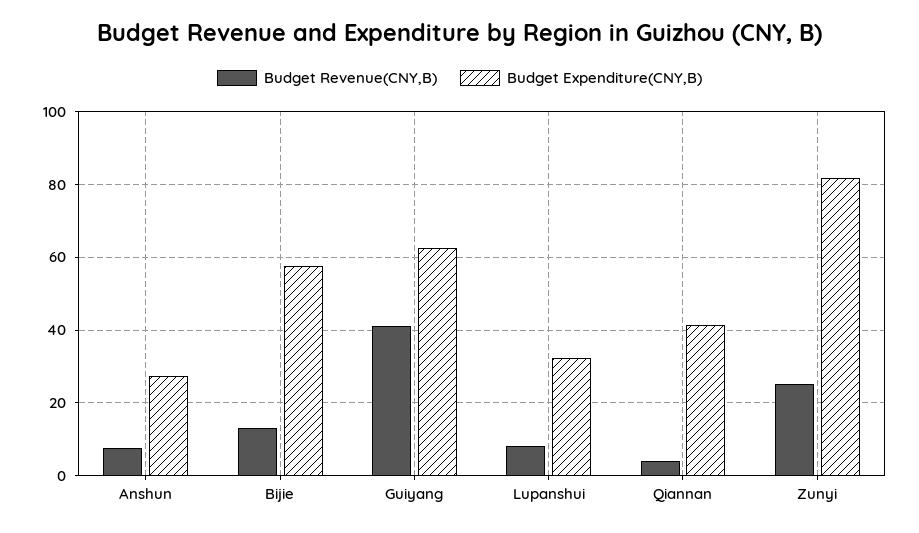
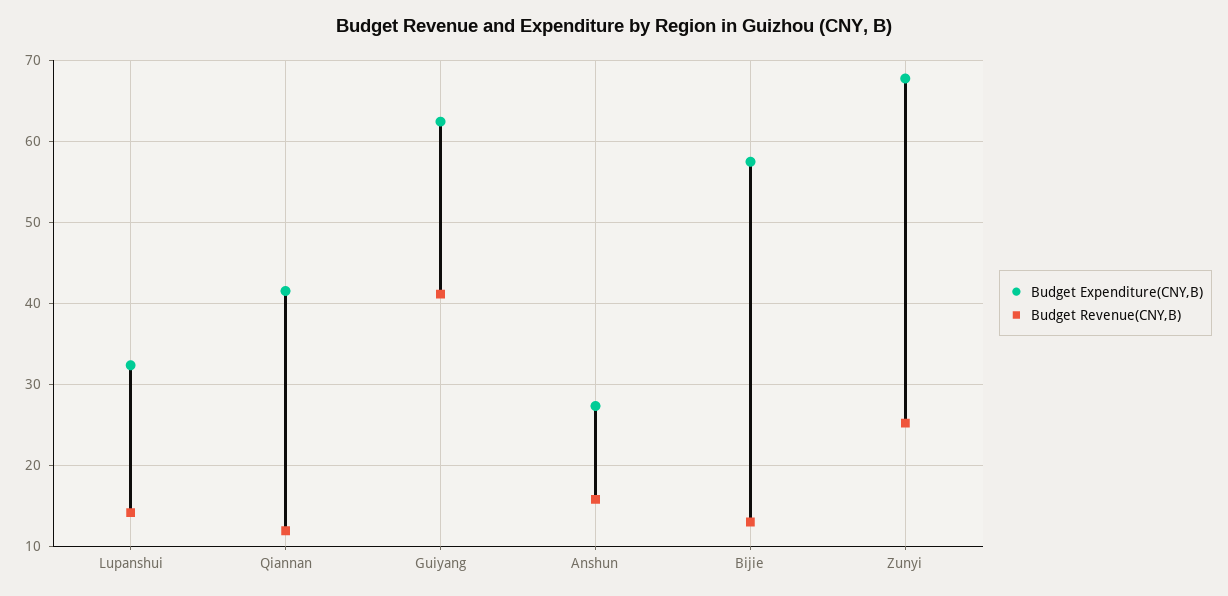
Budget Revenue(CNY,B), Anshun: 8 -> 16
Budget Revenue(CNY,B), Lupanshui: 8 -> 14
Budget Revenue(CNY,B), Qiannan: 4 -> 12
Budget Expenditure(CNY,B), Zunyi: 82 -> 68

